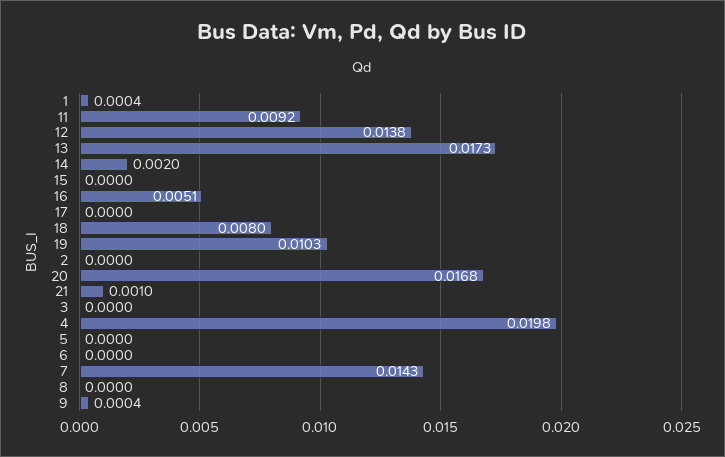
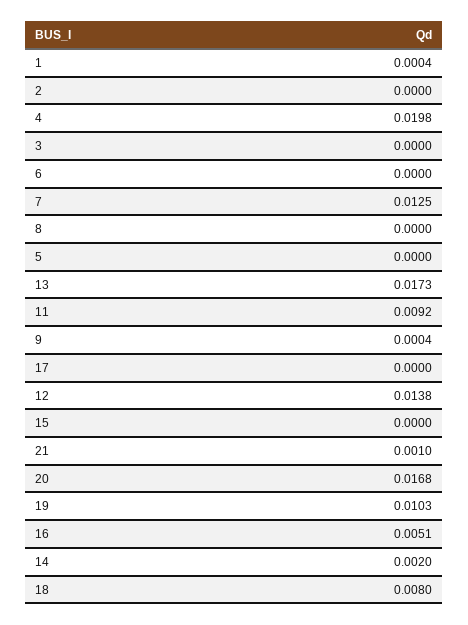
7: 0.0143 -> 0.0125

